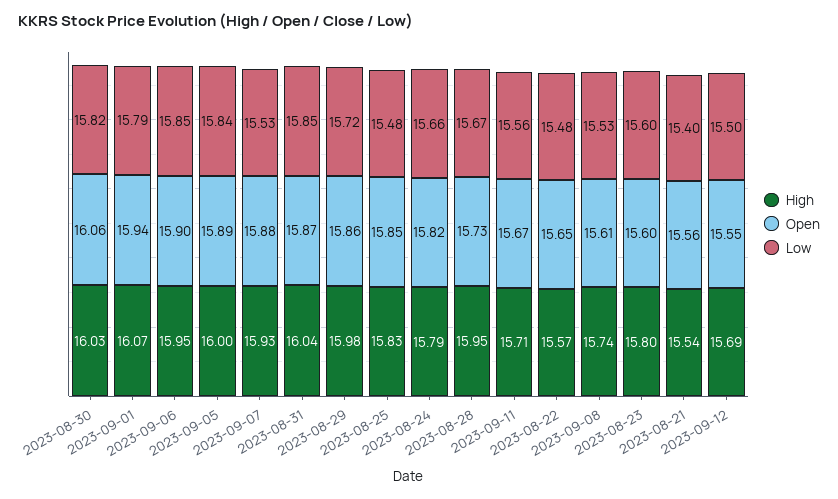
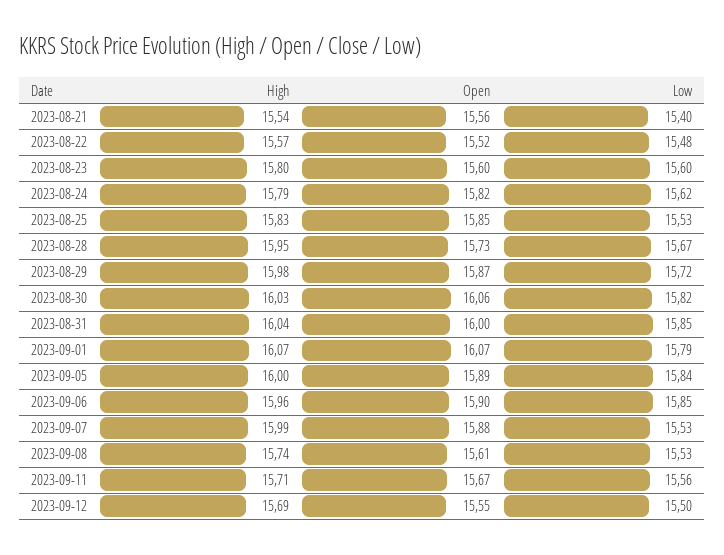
Open, 2023-09-01: 15.94 -> 16.07
High, 2023-09-06: 15.95 -> 15.96
High, 2023-09-07: 15.93 -> 15.99
Open, 2023-08-31: 15.87 -> 16
Open, 2023-08-29: 15.86 -> 15.87
Low, 2023-08-25: 15.48 -> 15.53
Low, 2023-08-24: 15.66 -> 15.62
Open, 2023-08-22: 15.65 -> 15.52

